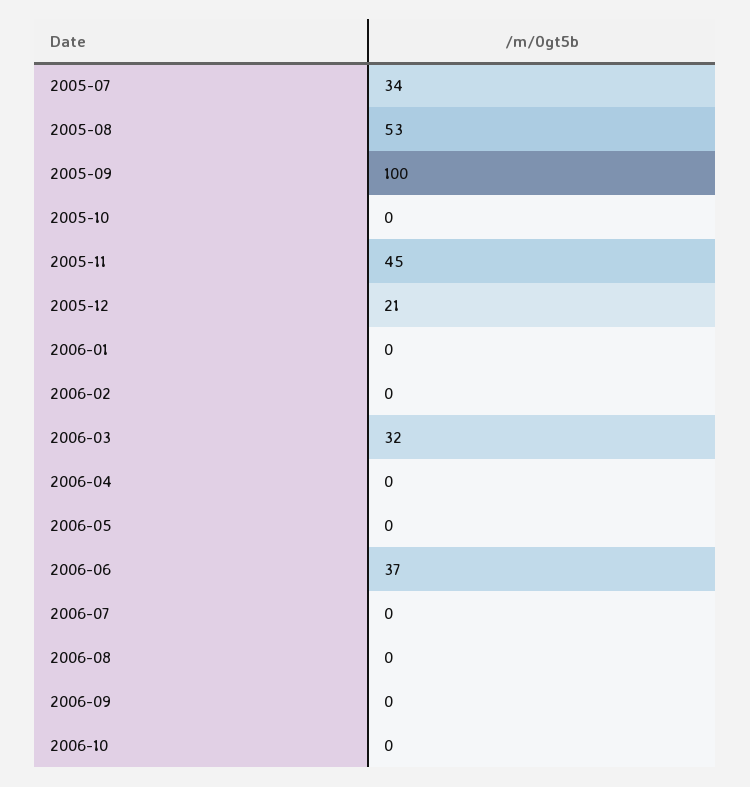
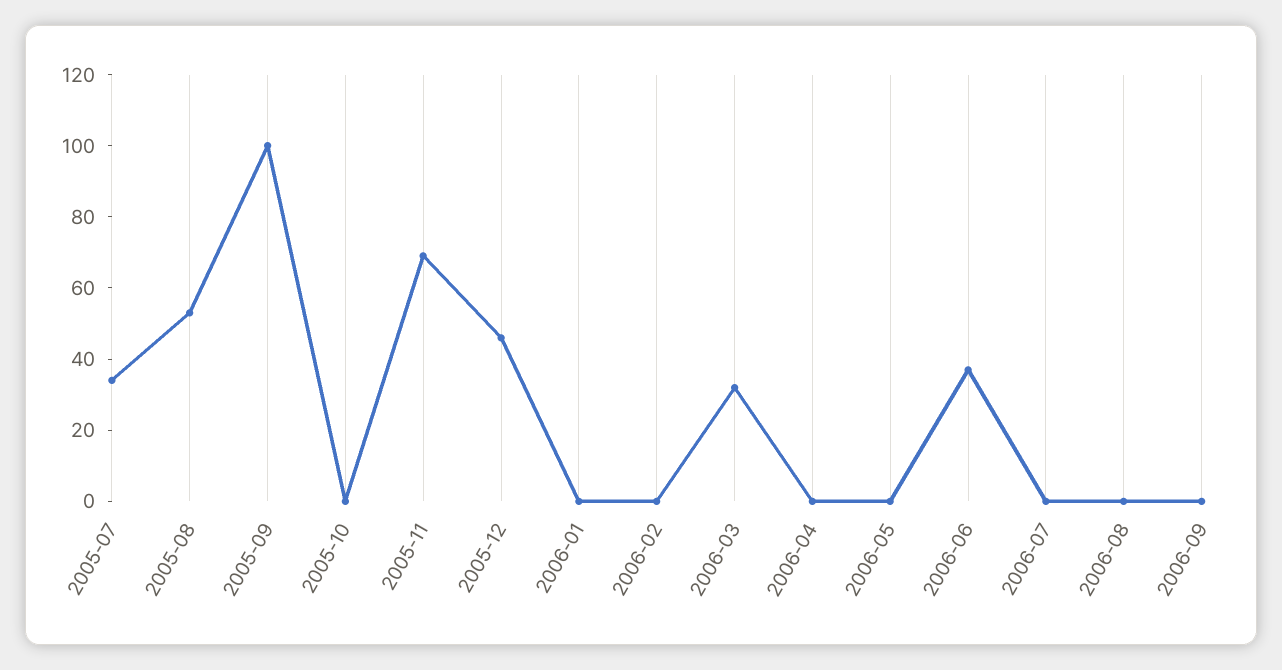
2005-11: 45 -> 70
2005-12: 21 -> 45
2006-10: 0 -> none

